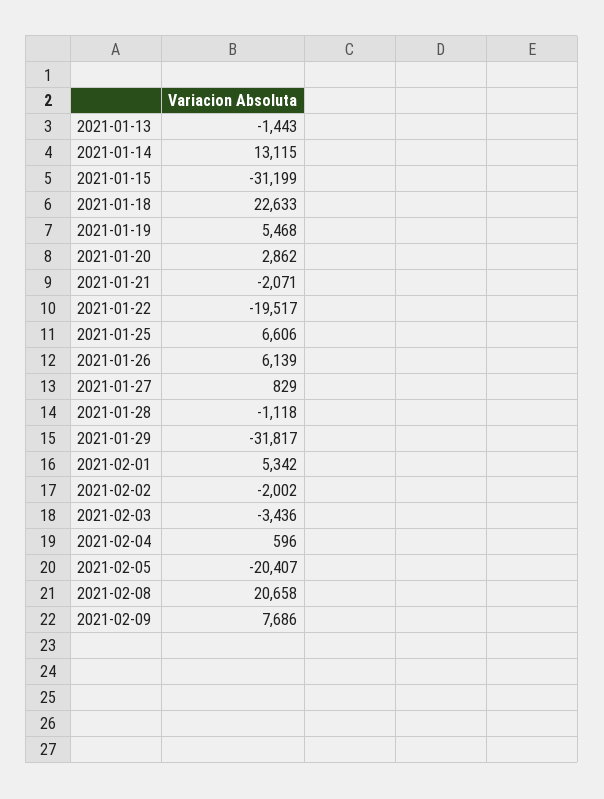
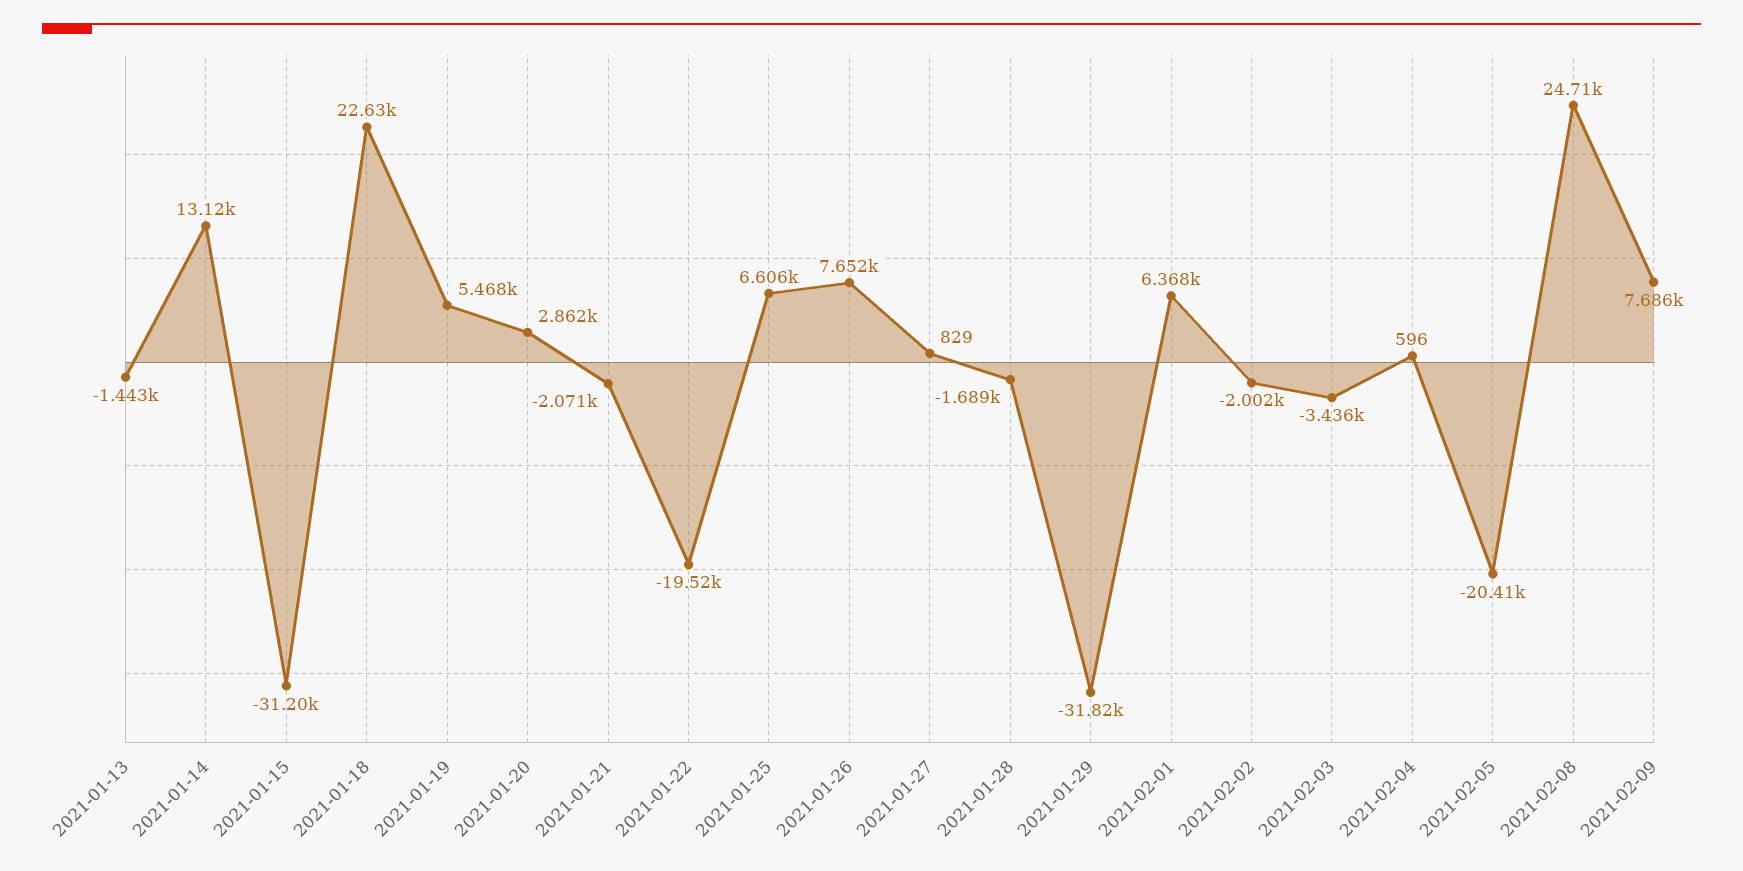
2021-01-26: 6139 -> 7652
2021-01-28: -1118 -> -1689
2021-02-01: 5342 -> 6368
2021-02-08: 20658 -> 24710

